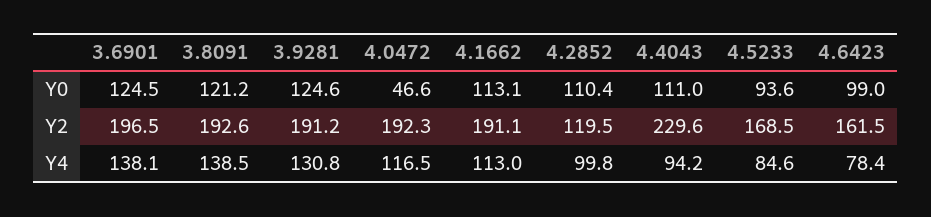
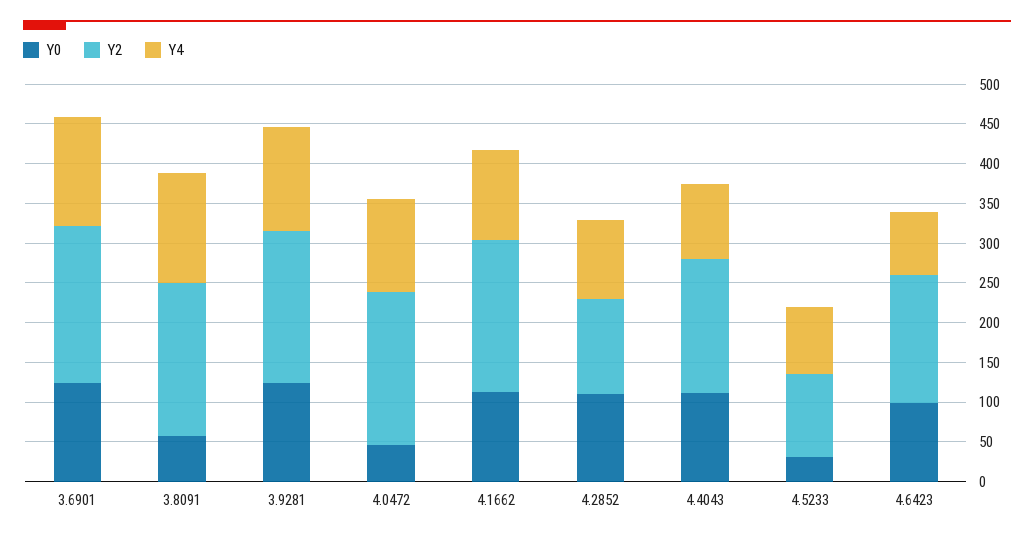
Y0, 3.8091: 121.2 -> 50
Y0, 4.5233: 93.6 -> 25
Y2, 4.4043: 229.6 -> 175
Y2, 4.5233: 168.5 -> 100

